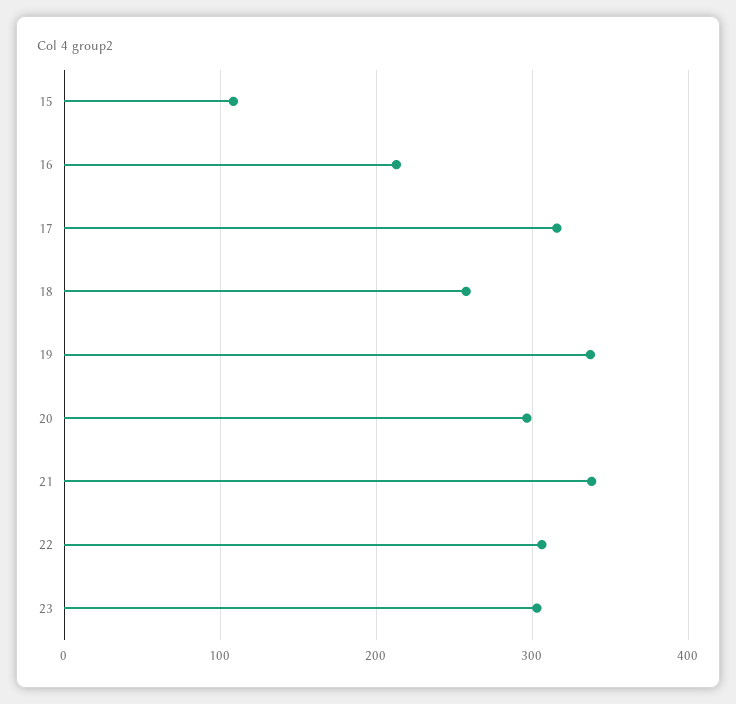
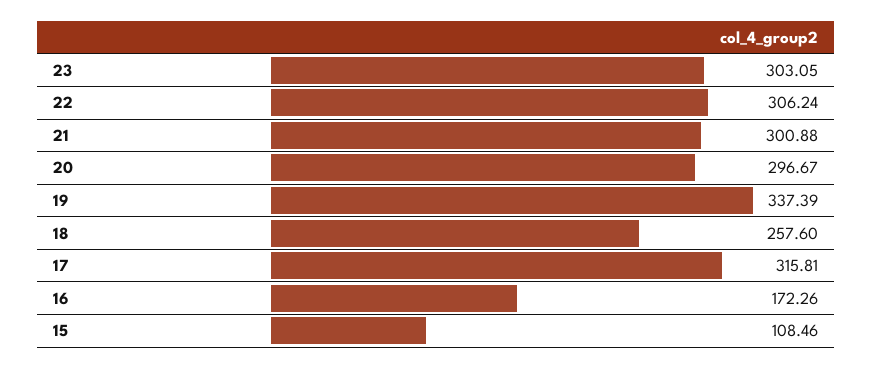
16: 210 -> 172.26
21: 340 -> 300.88

